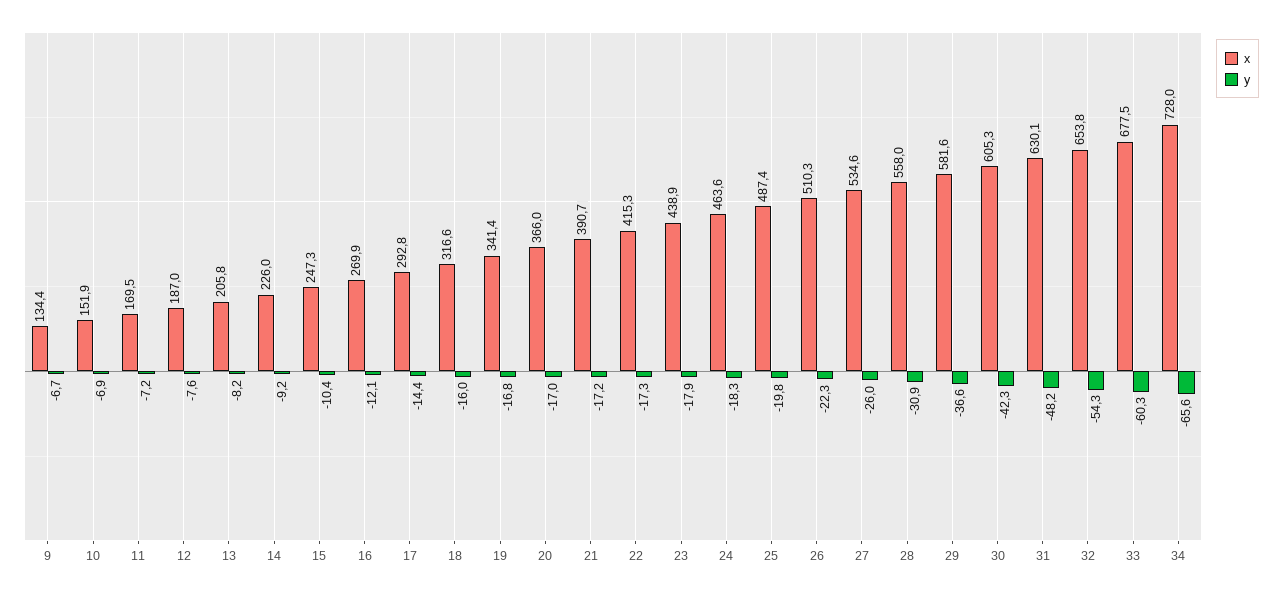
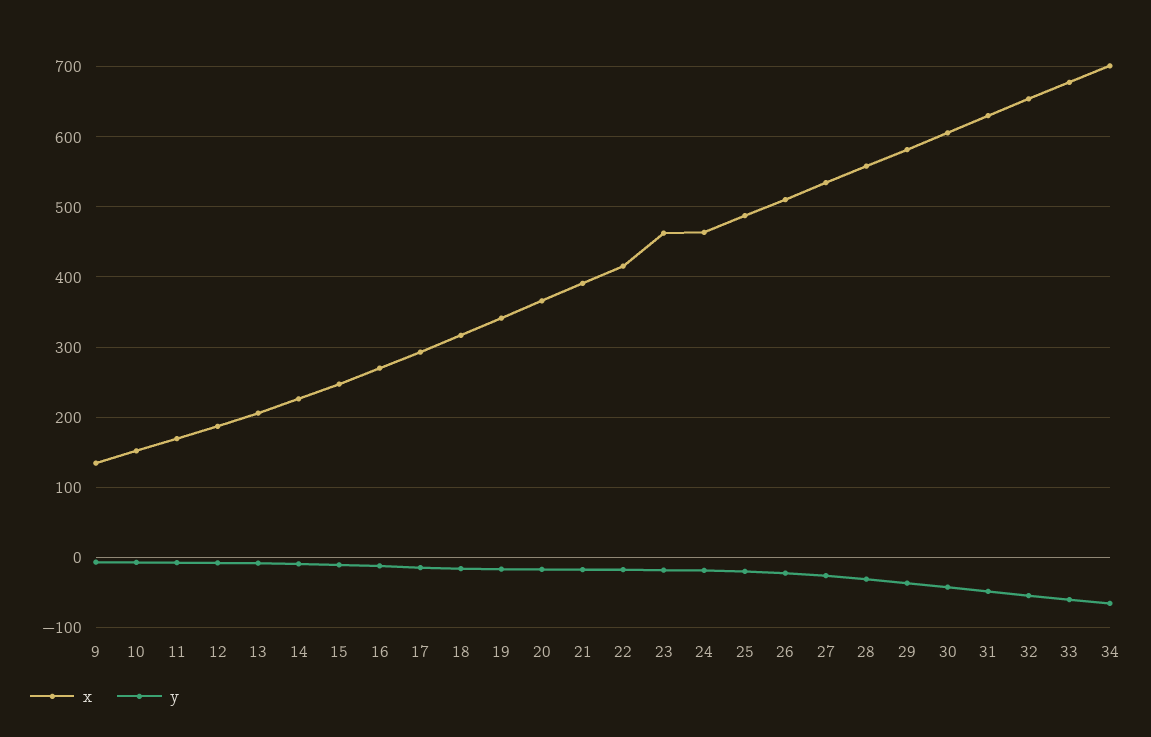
x, 23: 438.9 -> 460
x, 34: 728 -> 700

